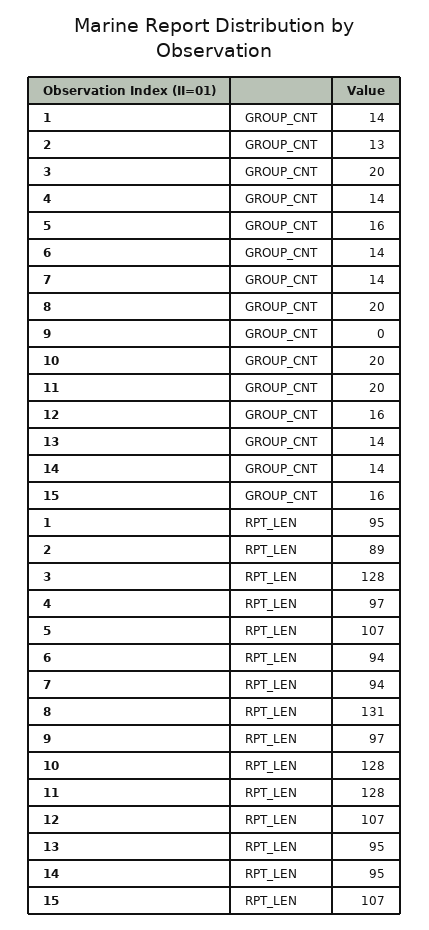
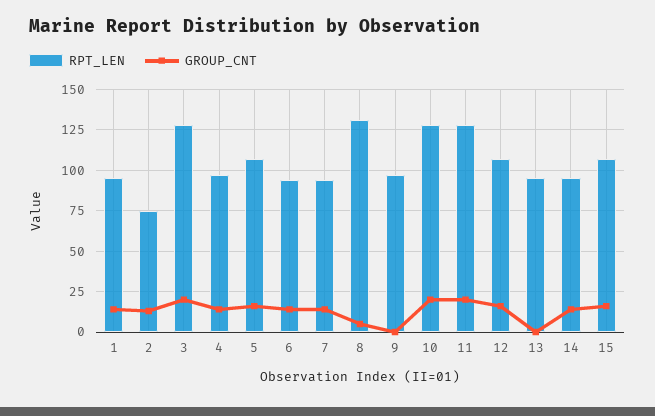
GROUP_CNT, 8: 20 -> 5
GROUP_CNT, 13: 14 -> 0
RPT_LEN, 2: 89 -> 75

